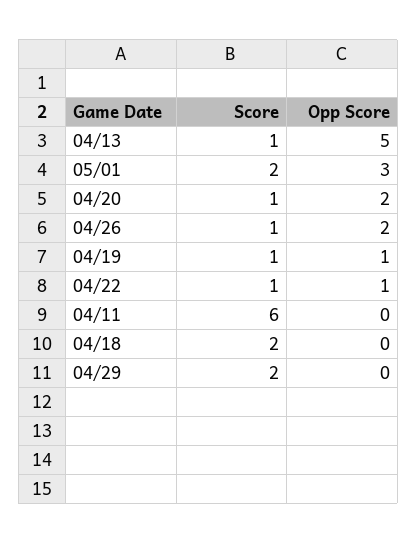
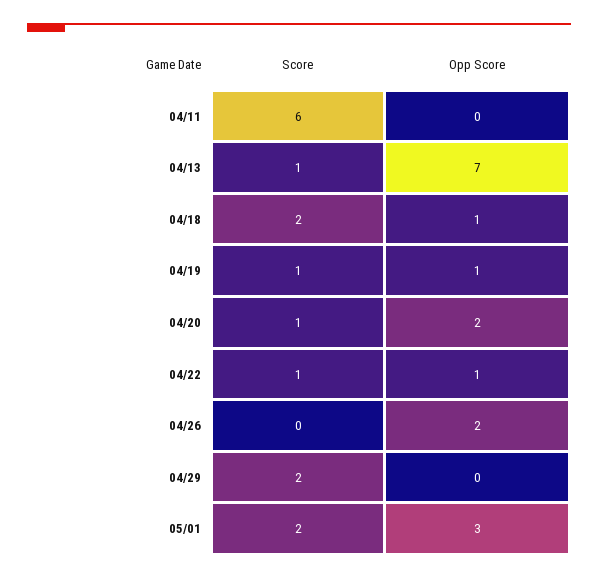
Opp Score, 04/13: 5 -> 7
Score, 04/26: 1 -> 0
Opp Score, 04/18: 0 -> 1

